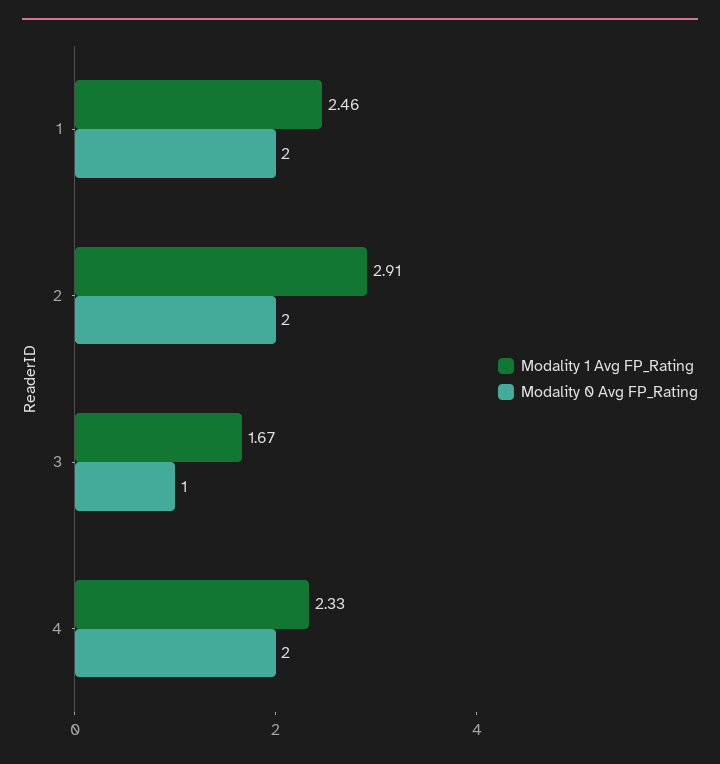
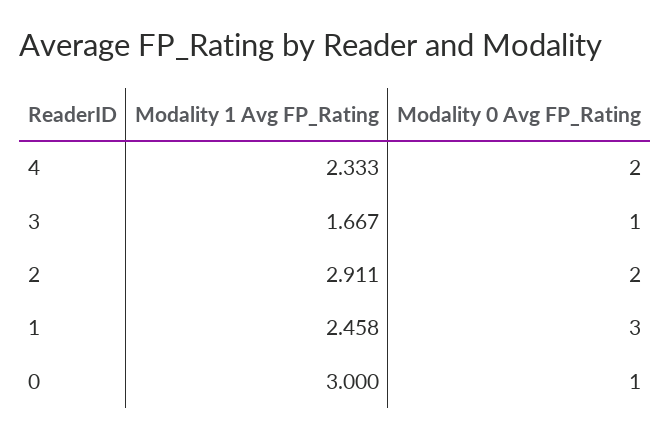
Modality 0 Avg FP_Rating, 1: 2 -> 3
Modality 1 Avg FP_Rating, 0: none -> 3
Modality 0 Avg FP_Rating, 0: none -> 1

